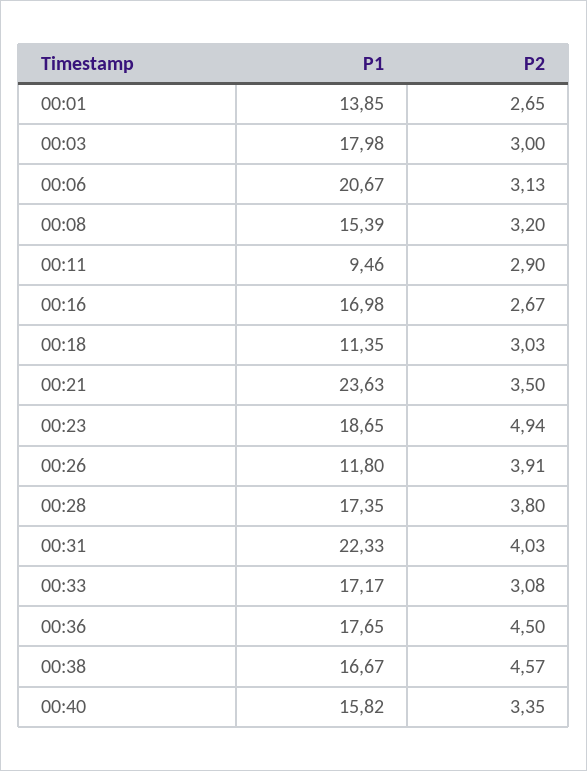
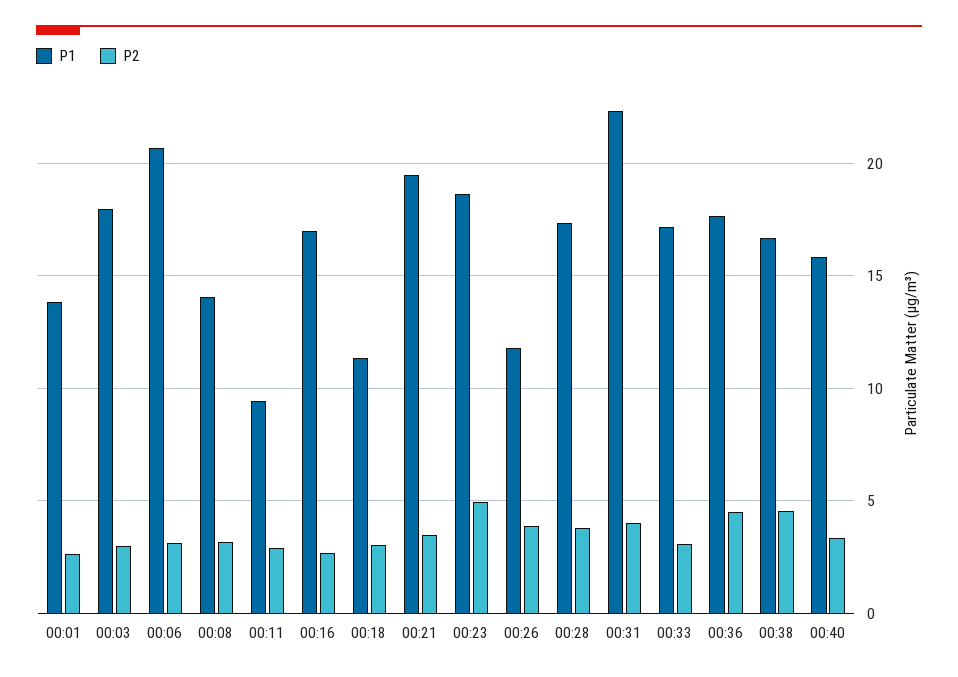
P1, 00:08: 15.39 -> 14
P1, 00:21: 23.63 -> 19.5

